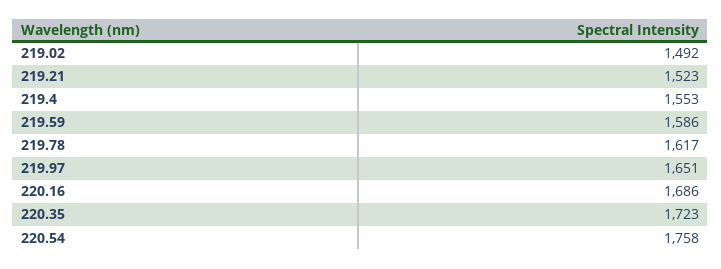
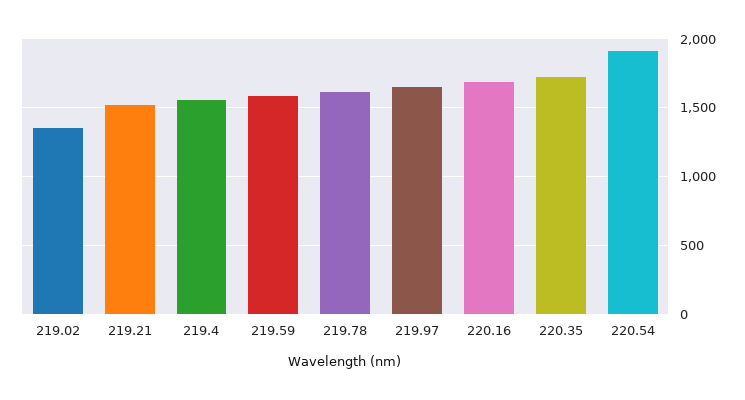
219.02: 1492 -> 1350
220.54: 1758 -> 1900

